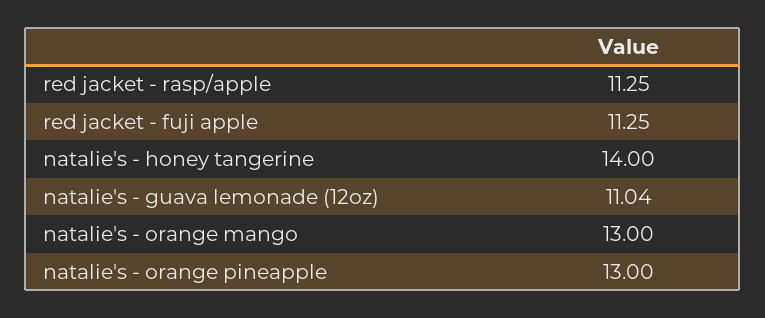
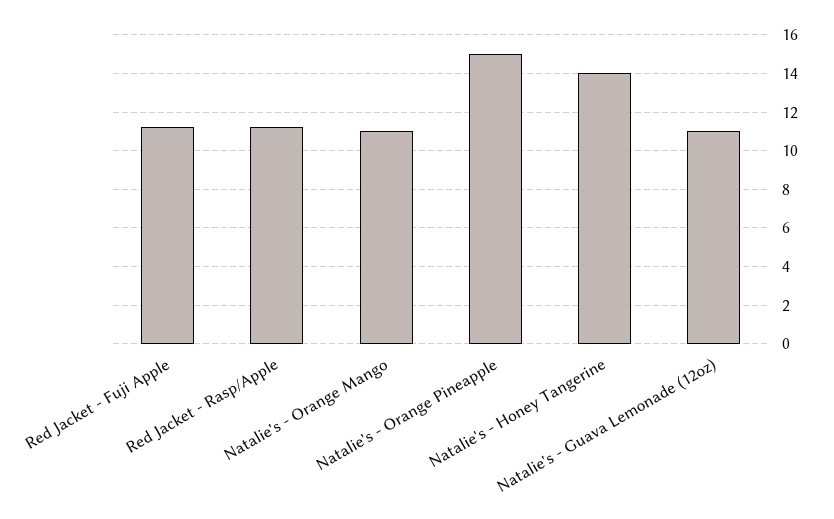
natalie's - orange mango: 13 -> 11
natalie's - orange pineapple: 13 -> 15

